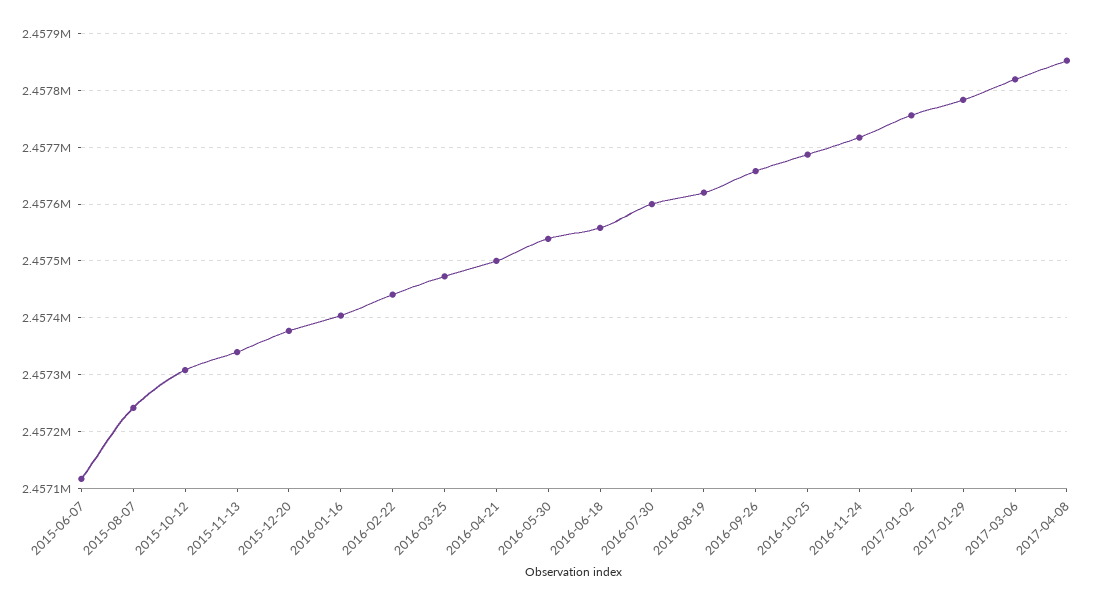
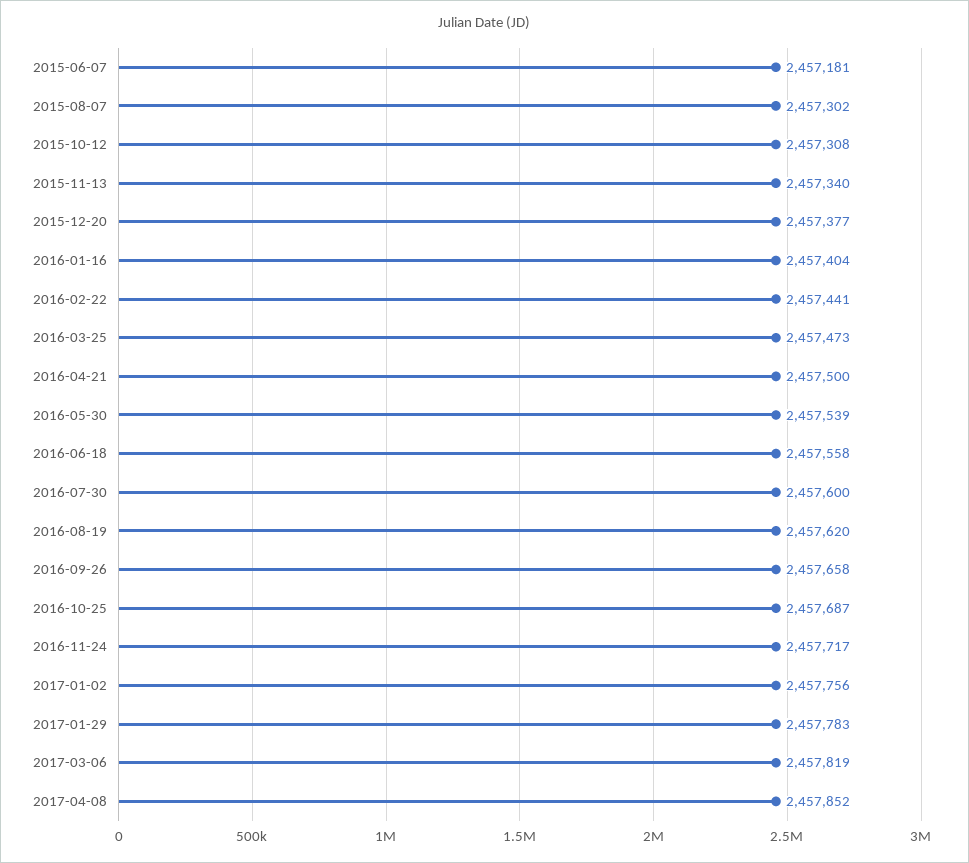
2015-06-07: 2457120 -> 2457181
2015-08-07: 2457240 -> 2457302

